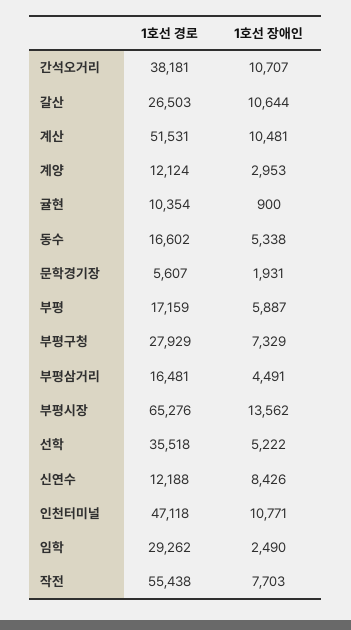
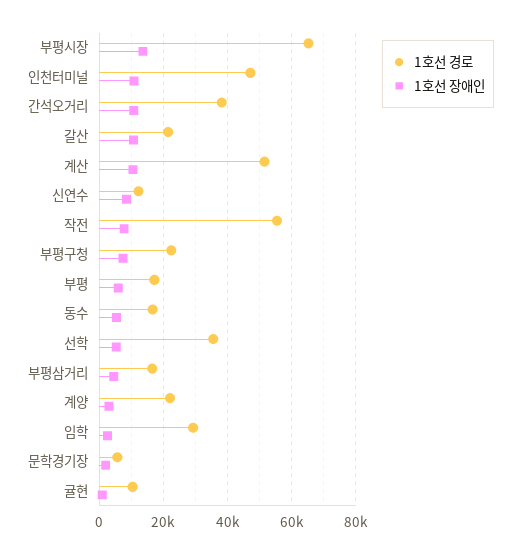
1호선 경로, 갈산: 26503 -> 22000
1호선 경로, 계양: 12124 -> 22000
1호선 경로, 부평구청: 27929 -> 22000

